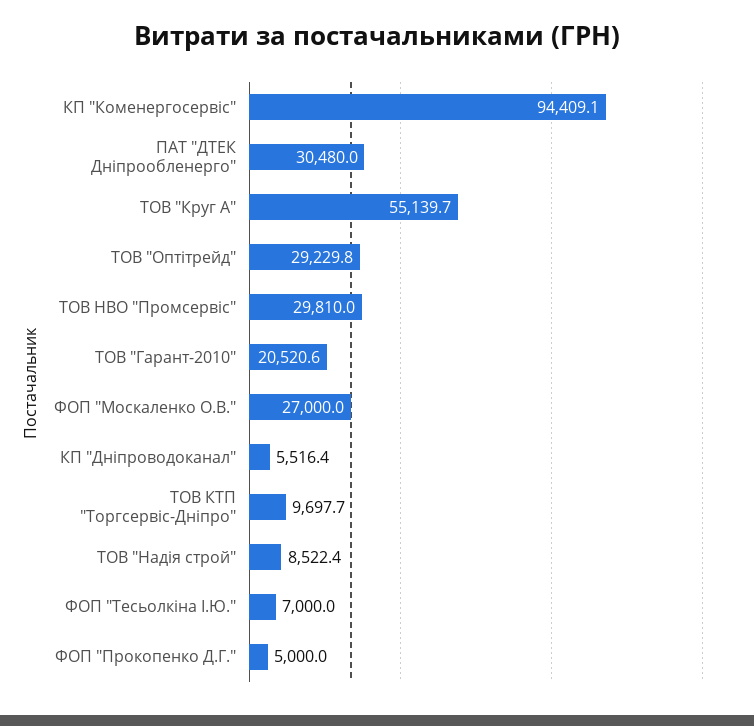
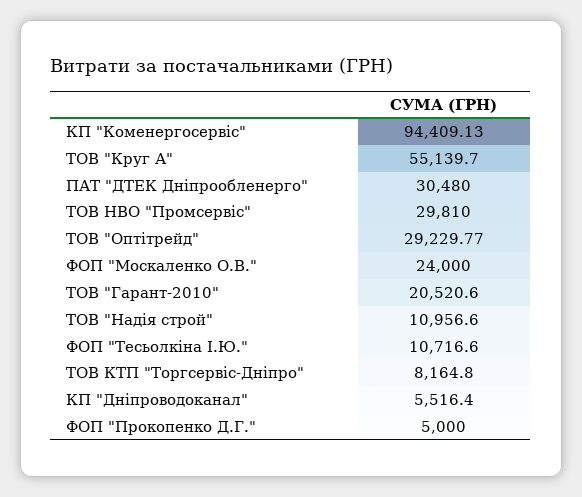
ФОП "Москаленко О.В.": 27000 -> 24000
ТОВ КТП "Торгсервіс-Дніпро": 9697.7 -> 8164.8
ТОВ "Надія строй": 8522.4 -> 10956.6
ФОП "Тесьолкіна І.Ю.": 7000 -> 10716.6

